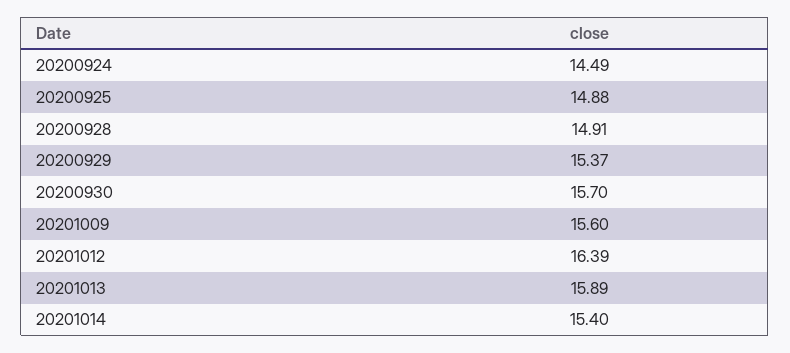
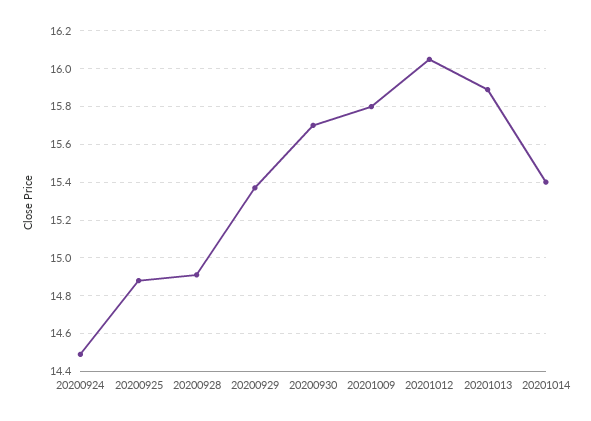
20201009: 15.6 -> 15.8
20201012: 16.39 -> 16.05

